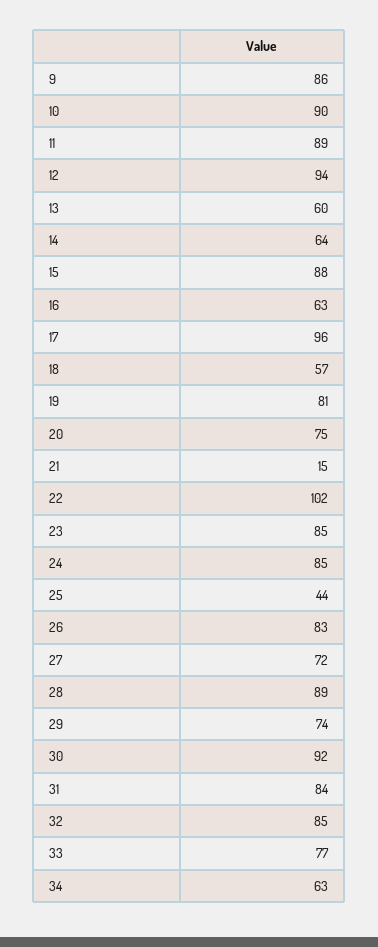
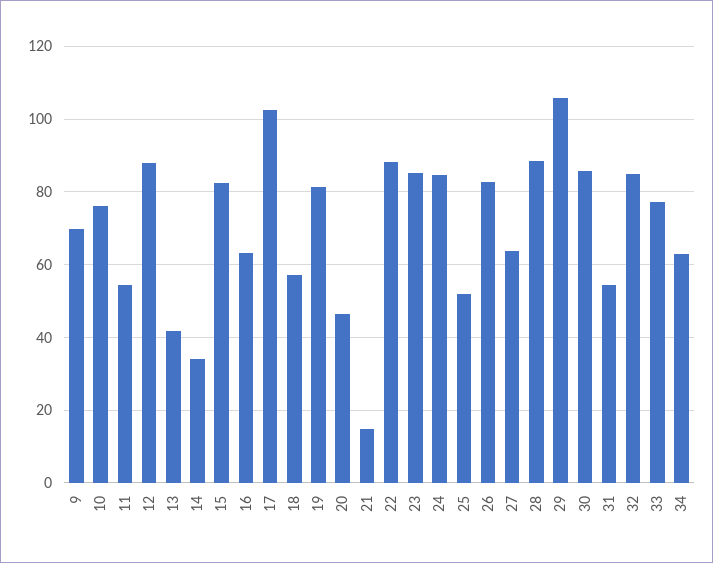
9: 86 -> 70
10: 90 -> 76
11: 89 -> 54
12: 94 -> 88
13: 60 -> 42
14: 64 -> 34
15: 88 -> 82
17: 96 -> 102
20: 75 -> 46
22: 102 -> 88
25: 44 -> 52
27: 72 -> 64
29: 74 -> 106
30: 92 -> 86
31: 84 -> 54

